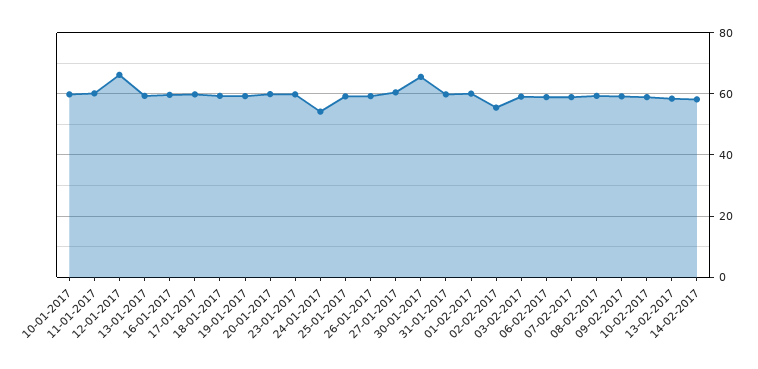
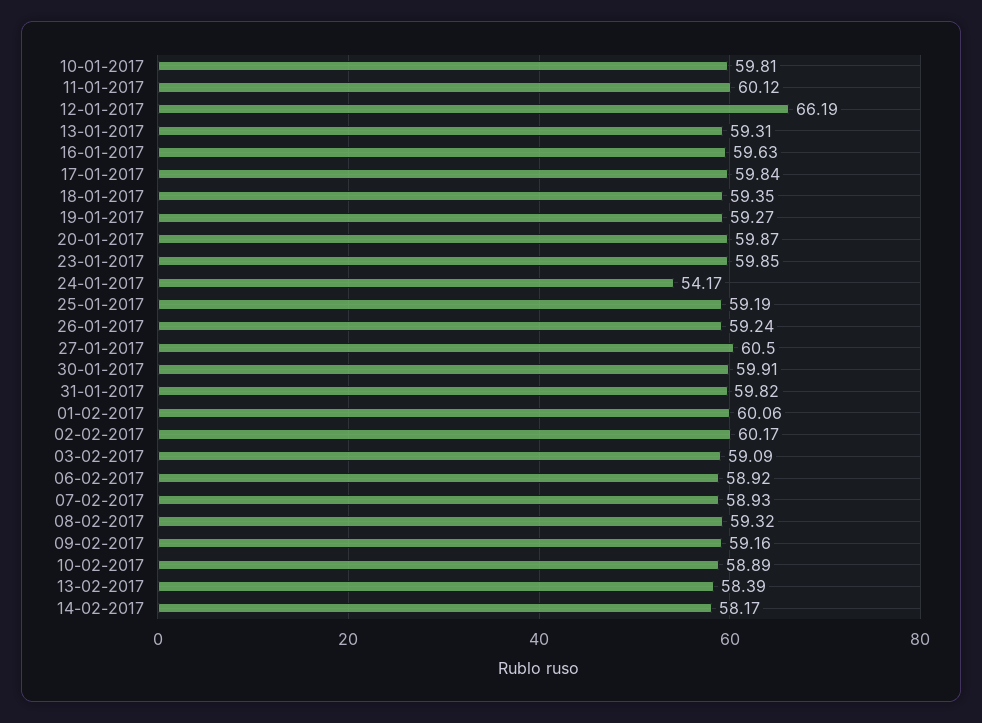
30-01-2017: 66 -> 59.91
02-02-2017: 56 -> 60.17

